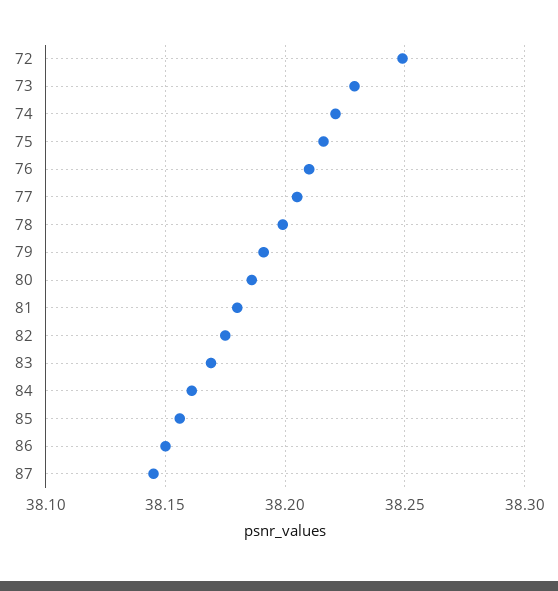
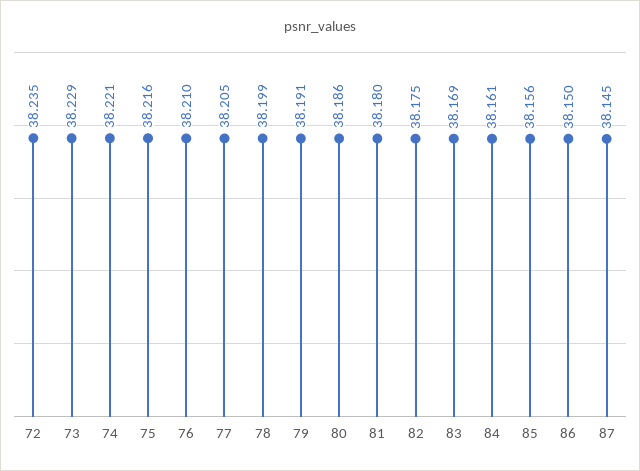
72: 38.25 -> 38.235

